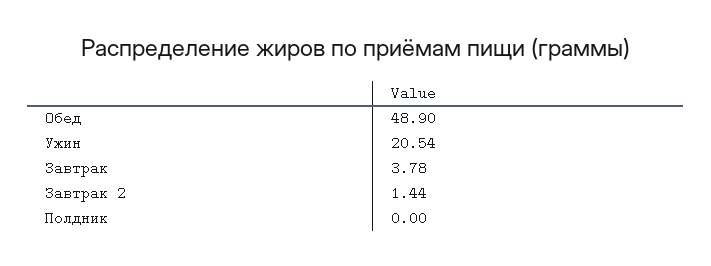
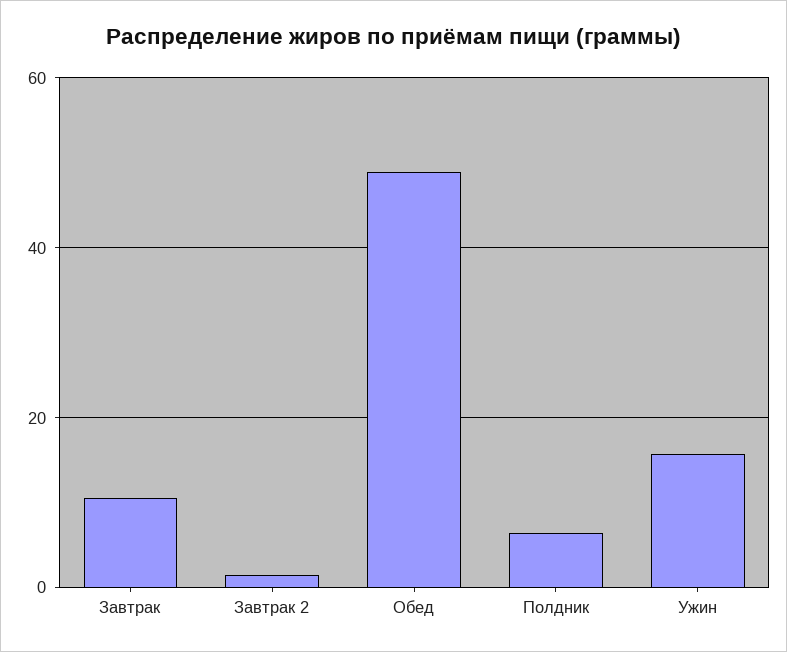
Ужин: 20.54 -> 16
Завтрак: 3.78 -> 10
Полдник: 0 -> 6

